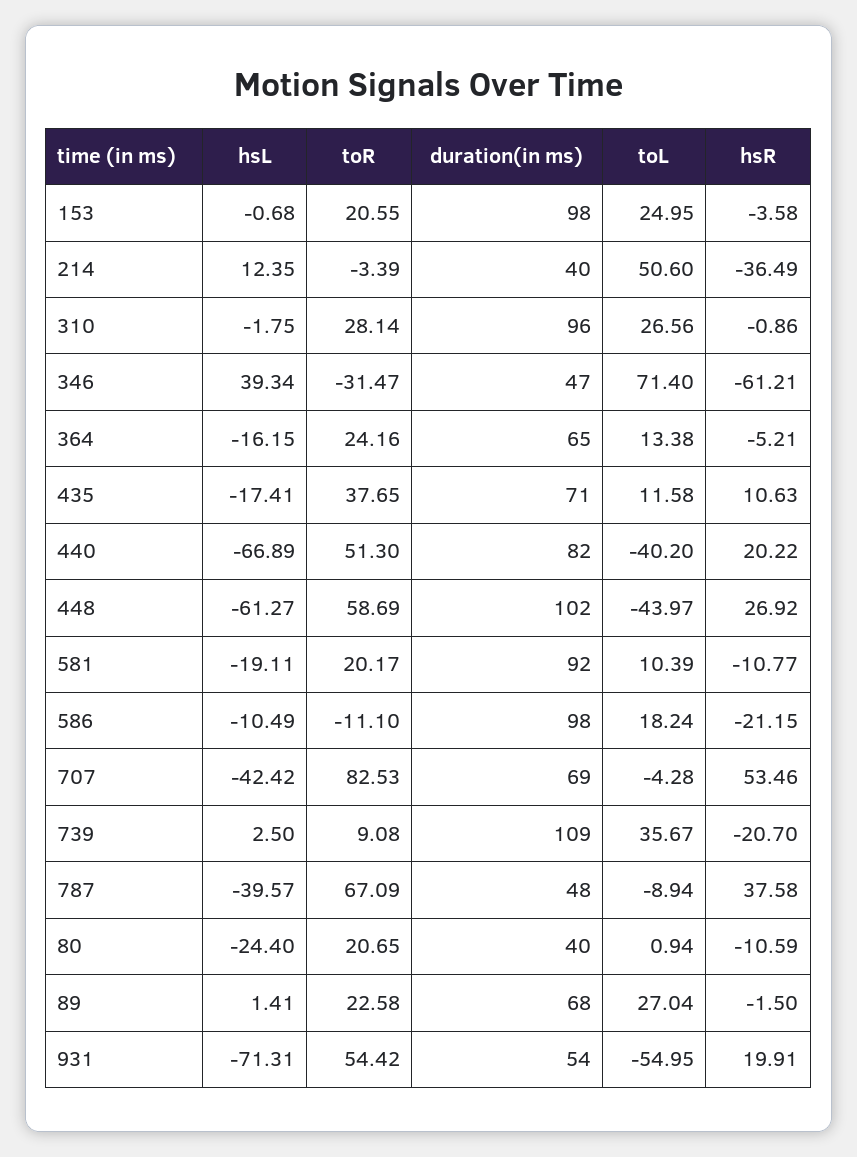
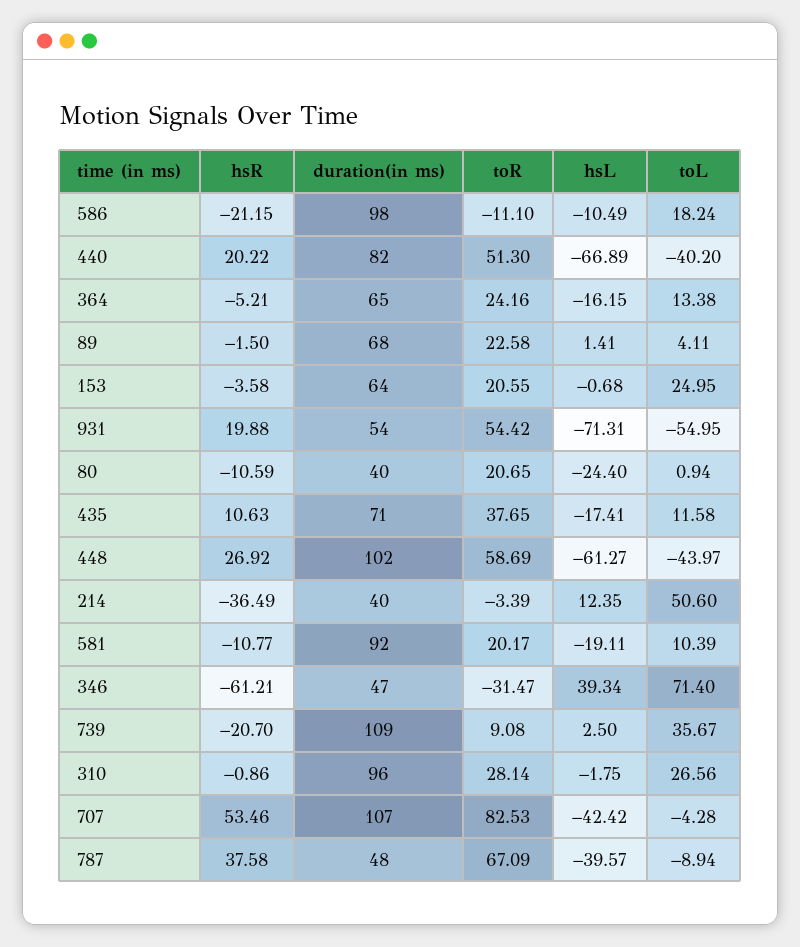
duration(in ms), 153: 98 -> 64
duration(in ms), 707: 69 -> 107
toL, 89: 27.04 -> 4.11
hsR, 931: 19.91 -> 19.88

